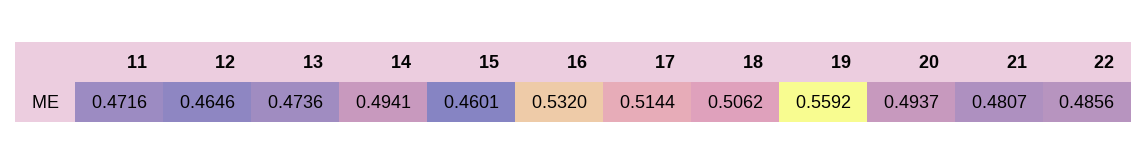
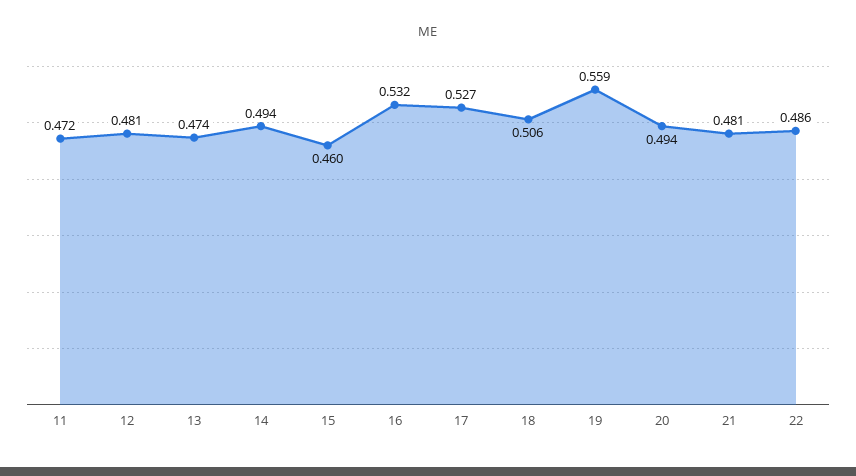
12: 0.4646 -> 0.481
17: 0.5144 -> 0.527

